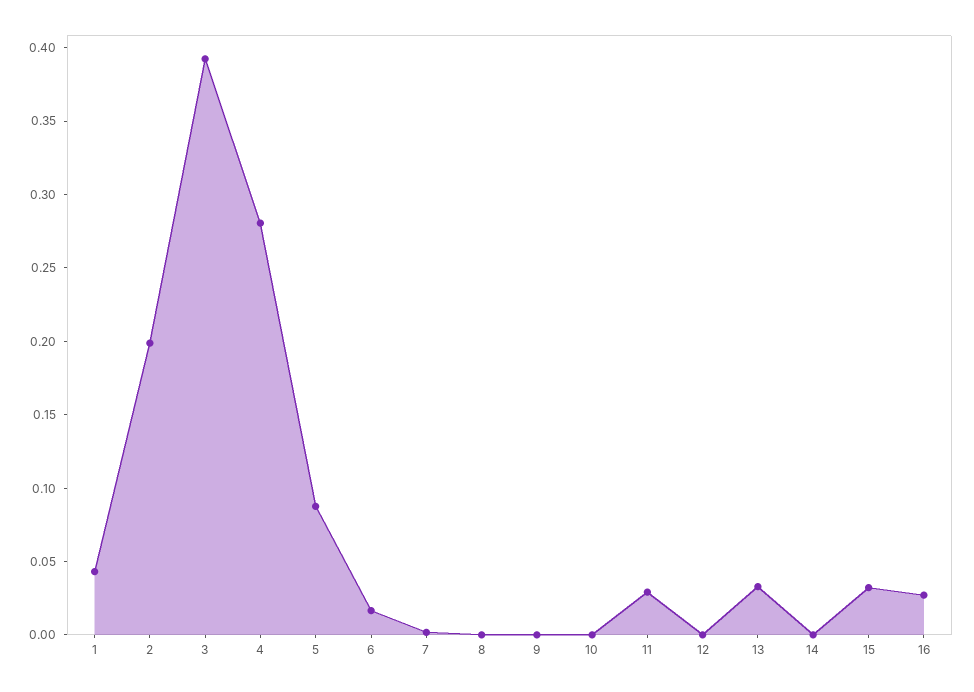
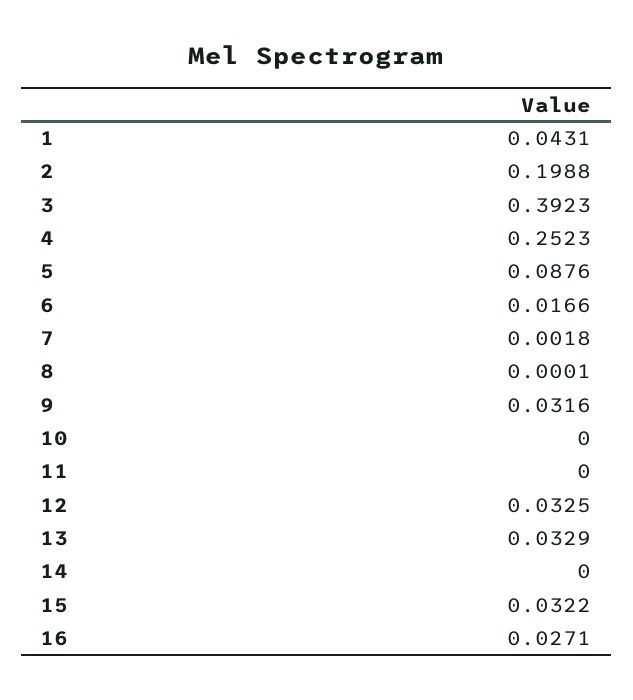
4: 0.28 -> 0.2523
9: 0 -> 0.0316
11: 0.03 -> 0
12: 0 -> 0.0325

